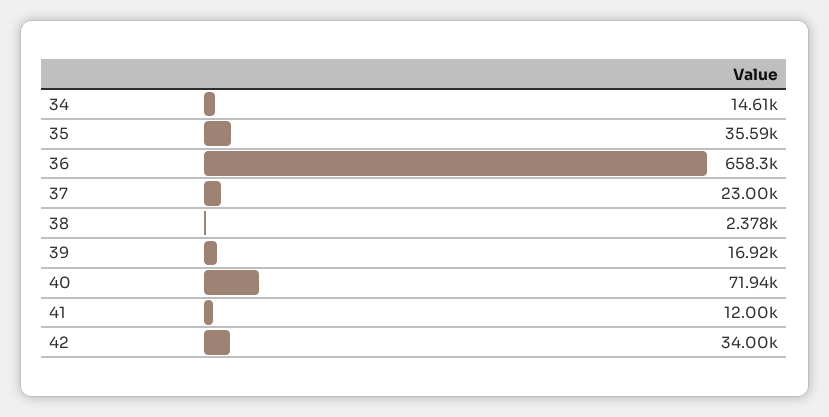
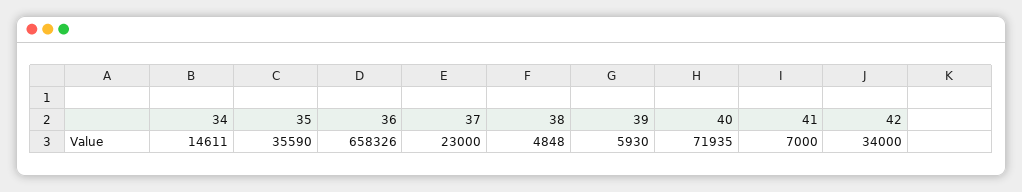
38: 2378 -> 4848
39: 16920 -> 5930
41: 12000 -> 7000

